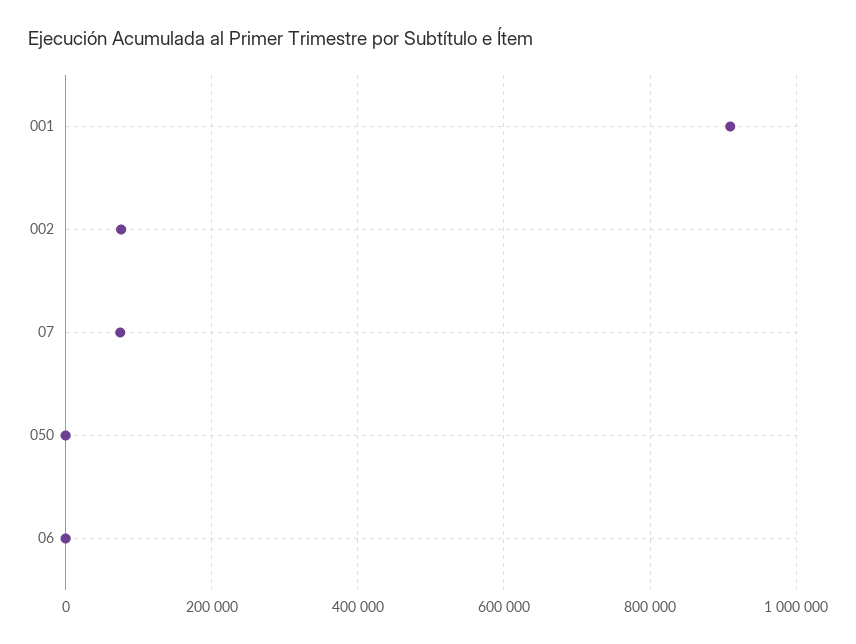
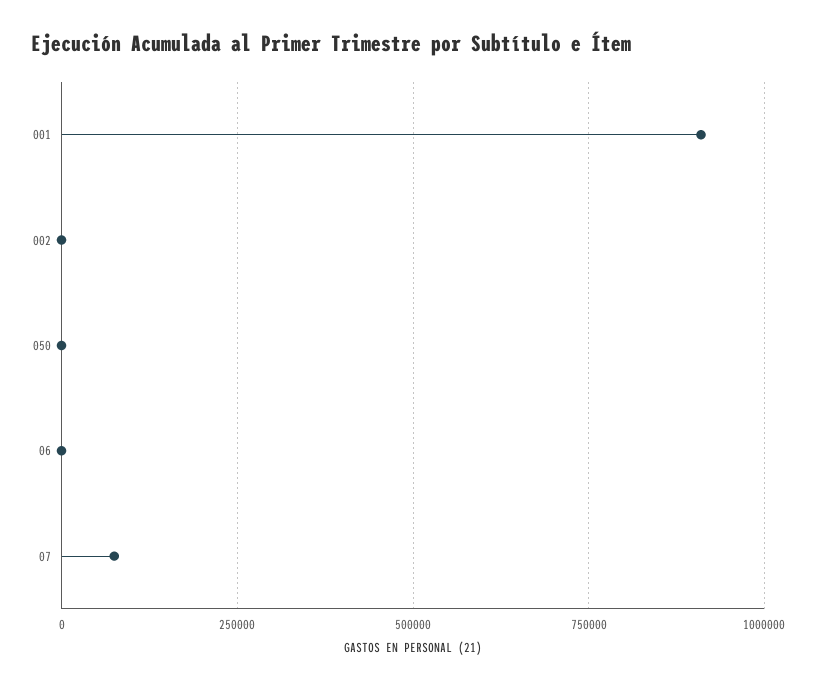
002: 80000 -> 0

